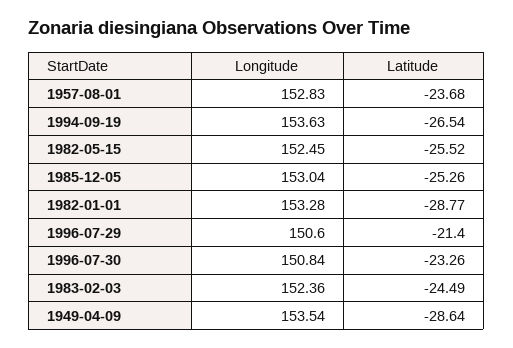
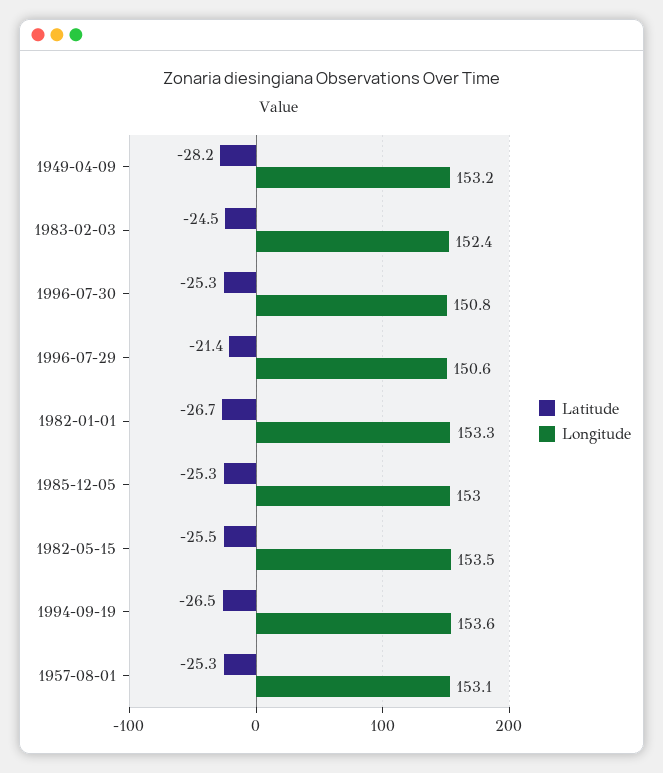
Longitude, 1957-08-01: 152.83 -> 153.1
Latitude, 1957-08-01: -23.68 -> -25.3
Longitude, 1982-05-15: 152.45 -> 153.5
Latitude, 1982-01-01: -28.77 -> -26.7
Latitude, 1996-07-30: -23.26 -> -25.3
Longitude, 1949-04-09: 153.54 -> 153.2
Latitude, 1949-04-09: -28.64 -> -28.2

